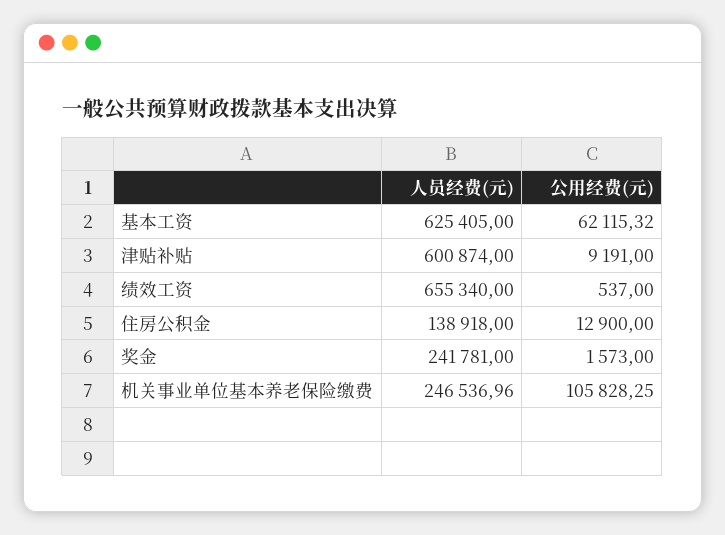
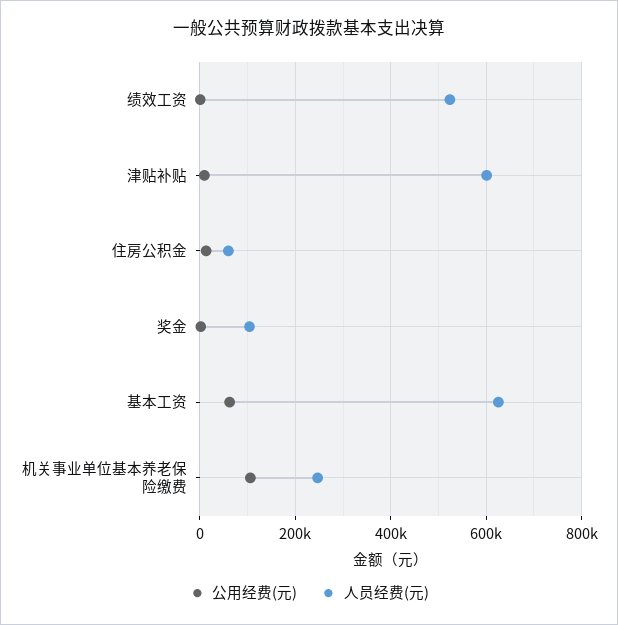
人员经费(元), 绩效工资: 655340 -> 520000
人员经费(元), 住房公积金: 138918 -> 60000
人员经费(元), 奖金: 241781 -> 100000

